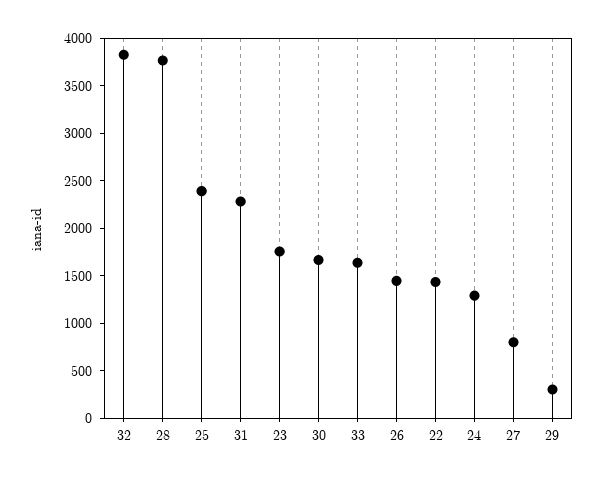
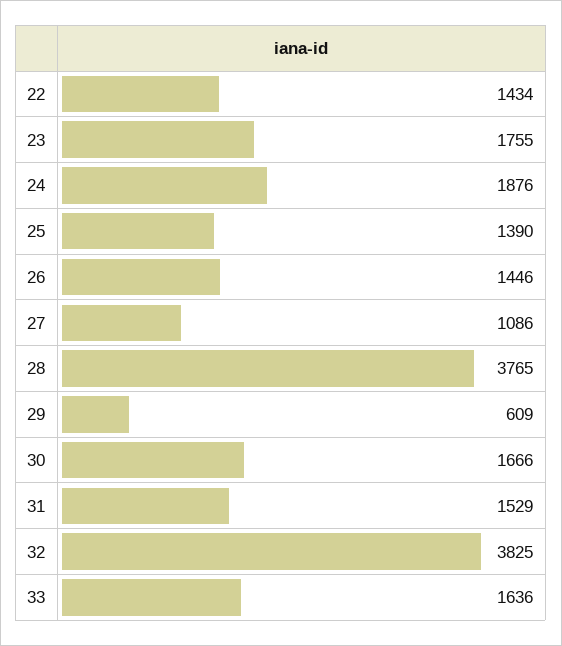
25: 2400 -> 1390
31: 2300 -> 1529
24: 1300 -> 1876
27: 800 -> 1086
29: 300 -> 609

